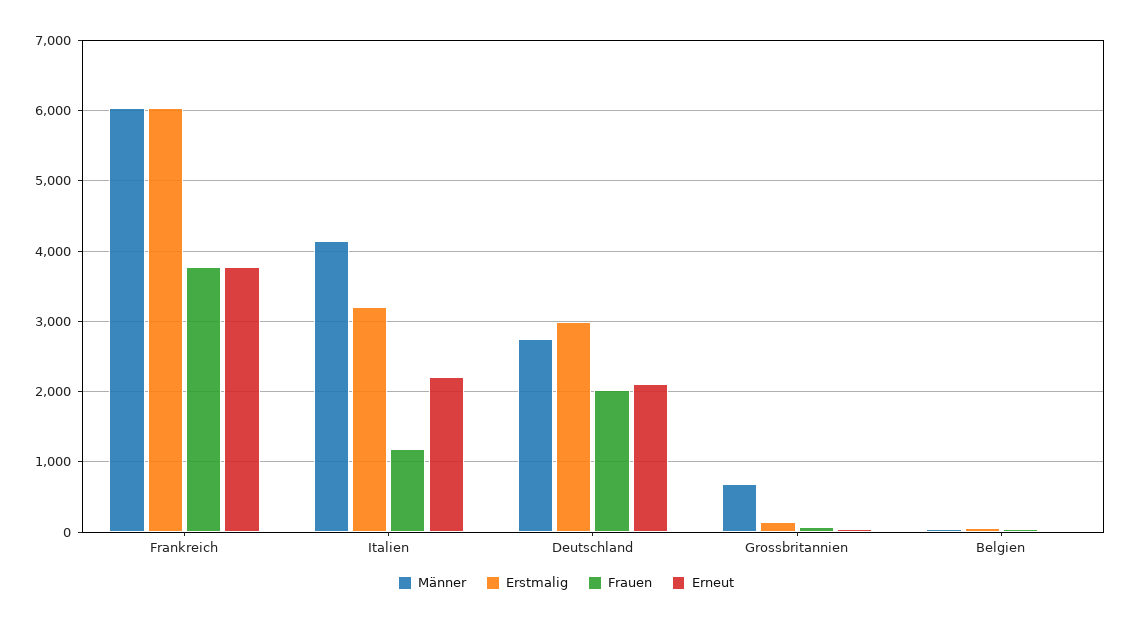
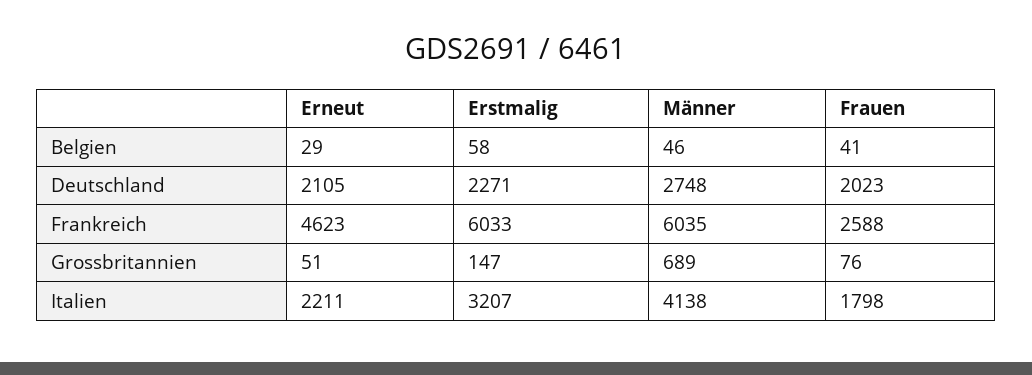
Frauen, Frankreich: 3800 -> 2588
Erneut, Frankreich: 3800 -> 4623
Frauen, Italien: 1200 -> 1798
Erstmalig, Deutschland: 3000 -> 2271

